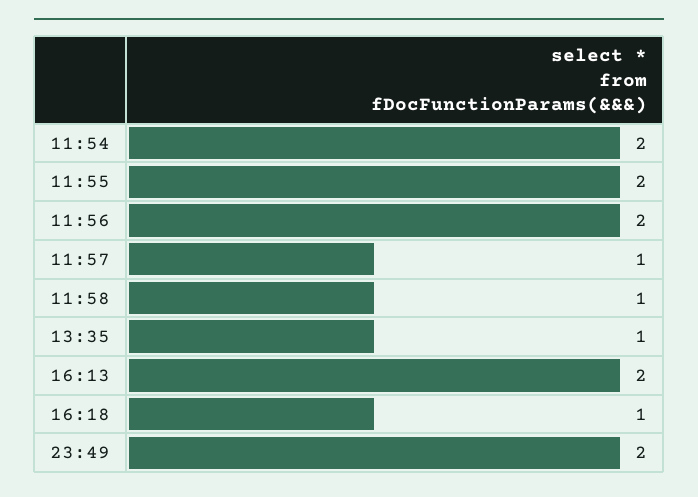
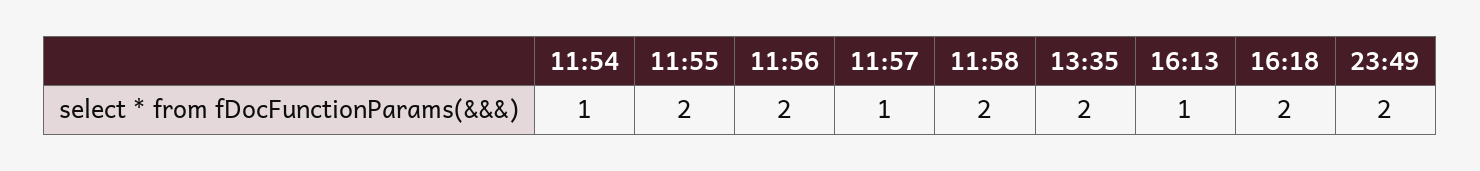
11:54: 2 -> 1
11:58: 1 -> 2
13:35: 1 -> 2
16:13: 2 -> 1
16:18: 1 -> 2

